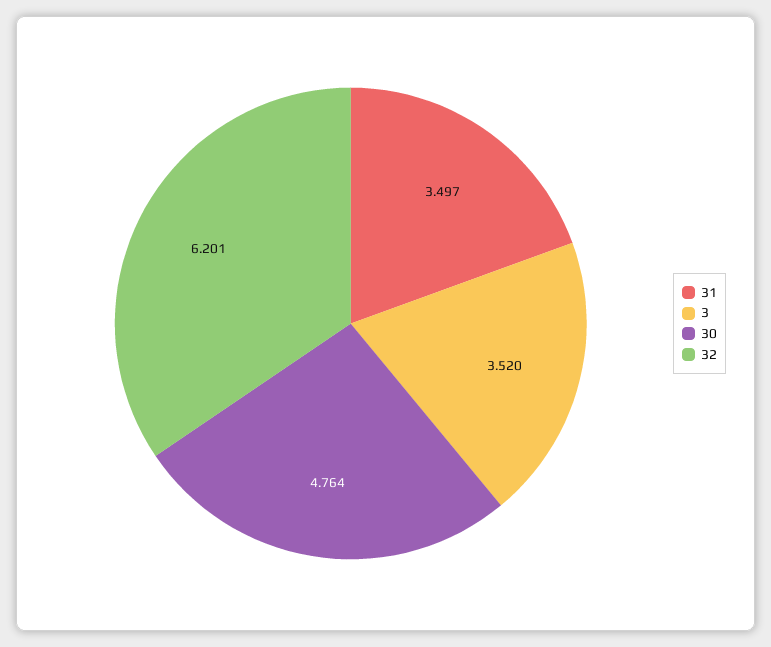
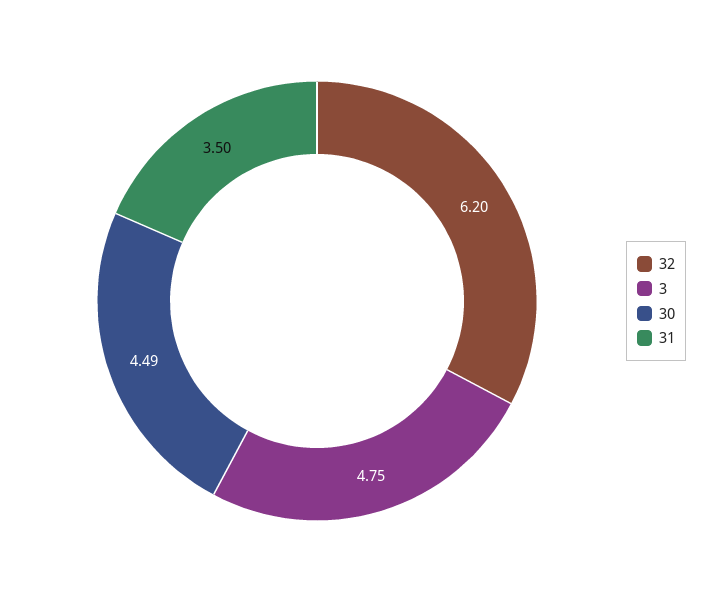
3: 3.52 -> 4.75
30: 4.764 -> 4.49

